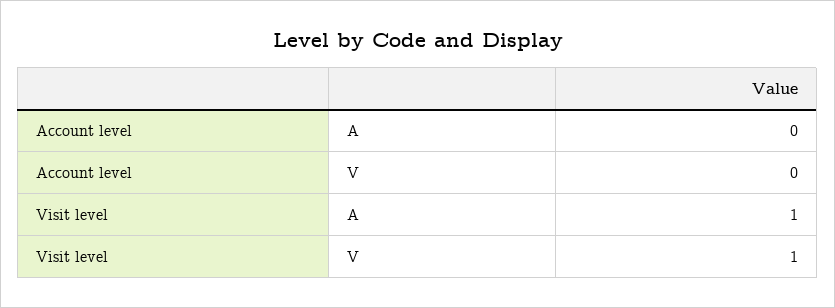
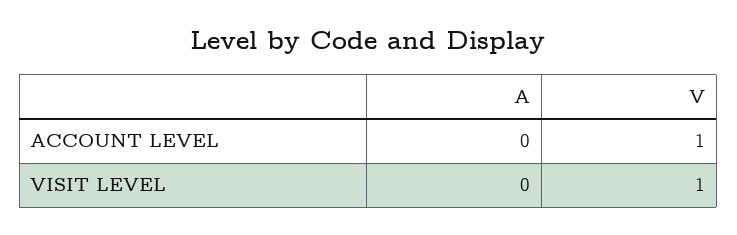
Account level, V: 0 -> 1
Visit level, A: 1 -> 0

